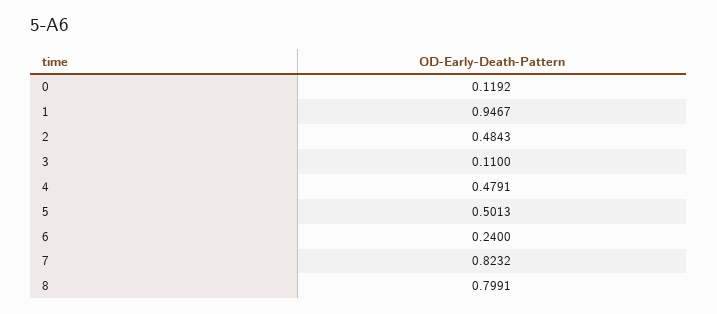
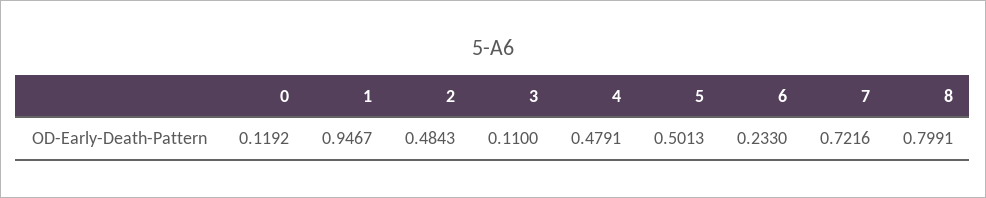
6: 0.24 -> 0.233
7: 0.8232 -> 0.7216

